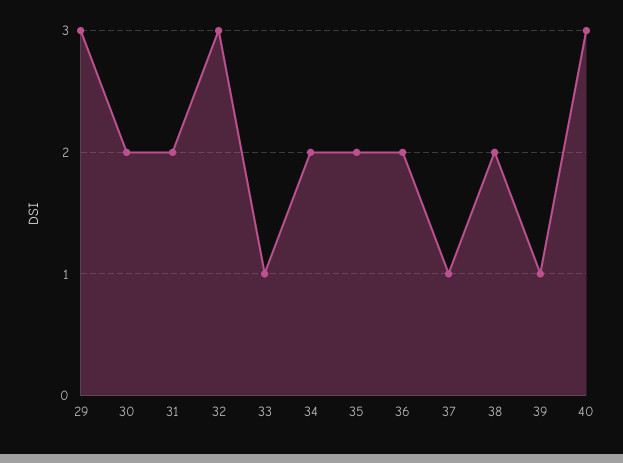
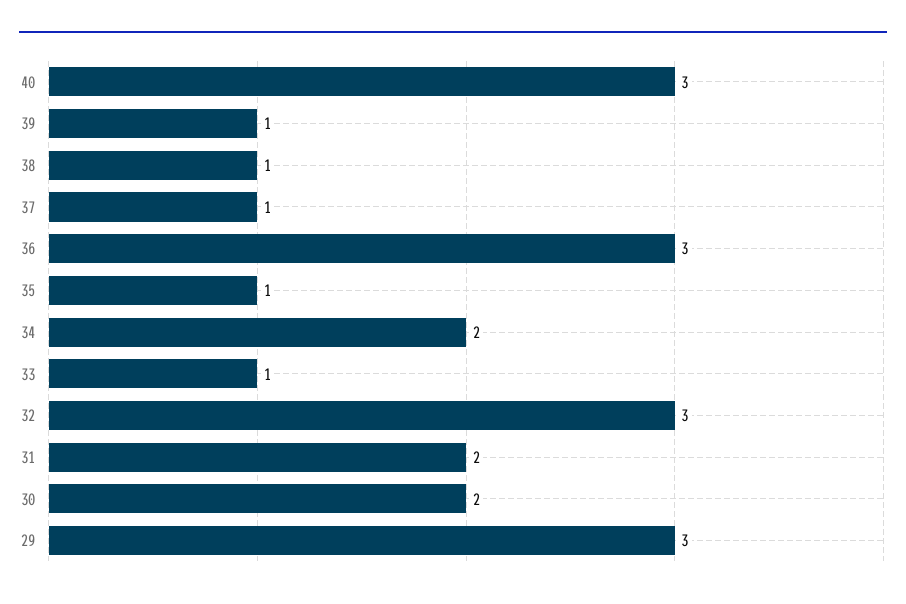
35: 2 -> 1
36: 2 -> 3
38: 2 -> 1

